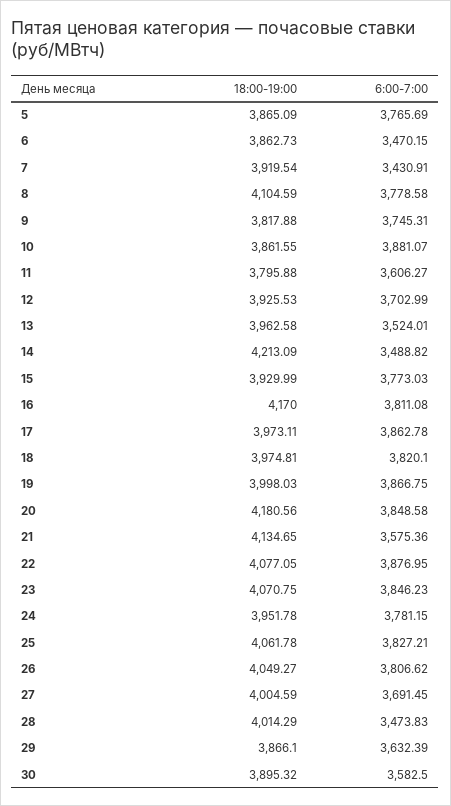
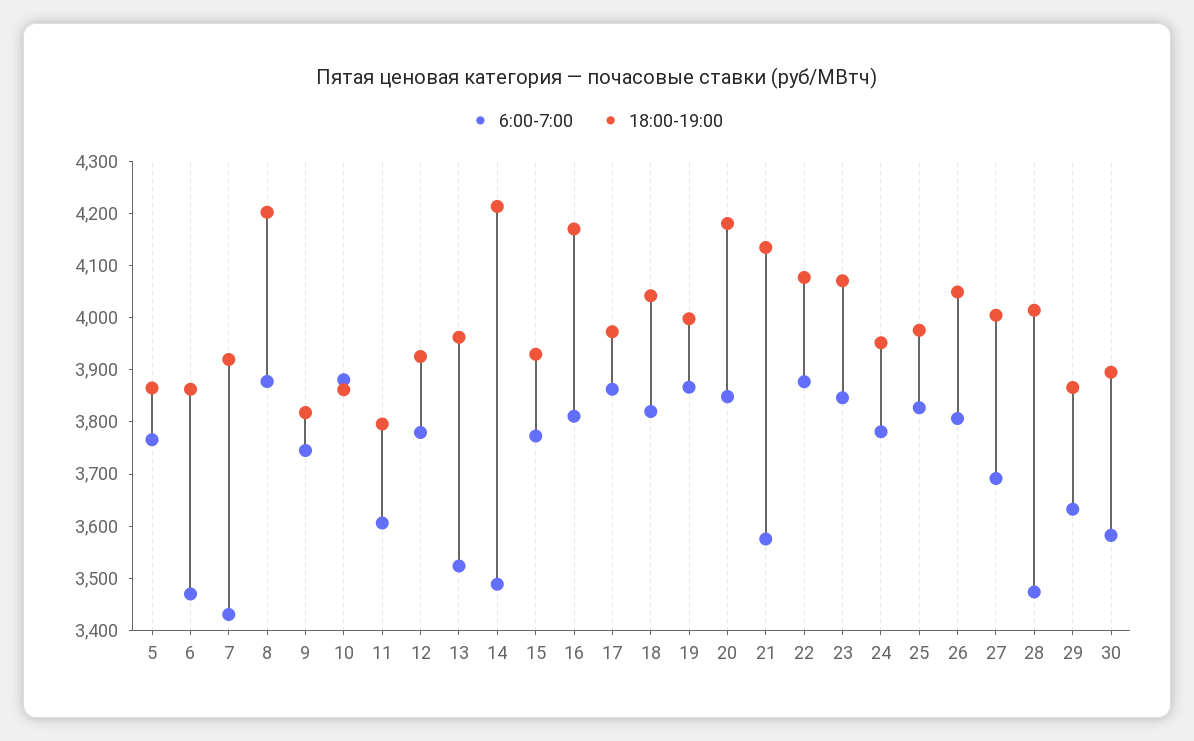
18:00-19:00, 8: 4104.59 -> 4200
6:00-7:00, 8: 3778.58 -> 3880
6:00-7:00, 12: 3702.99 -> 3780
18:00-19:00, 18: 3974.81 -> 4040
18:00-19:00, 25: 4061.78 -> 3980

